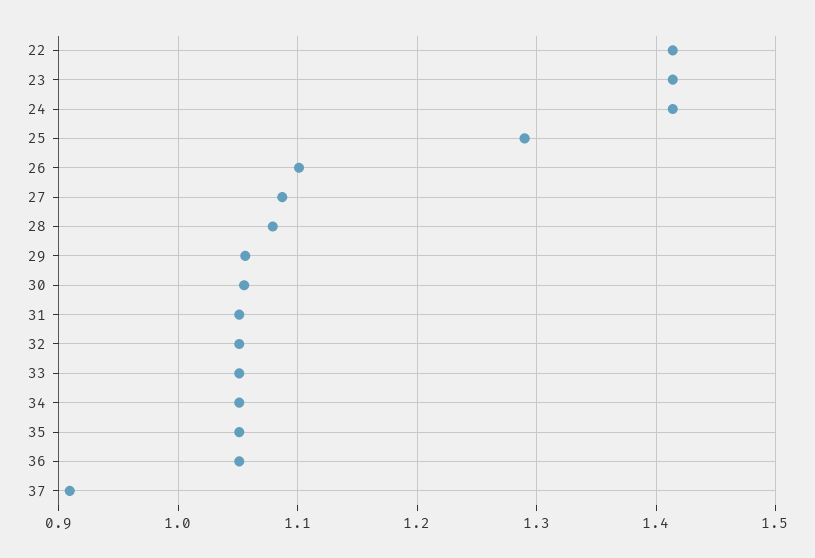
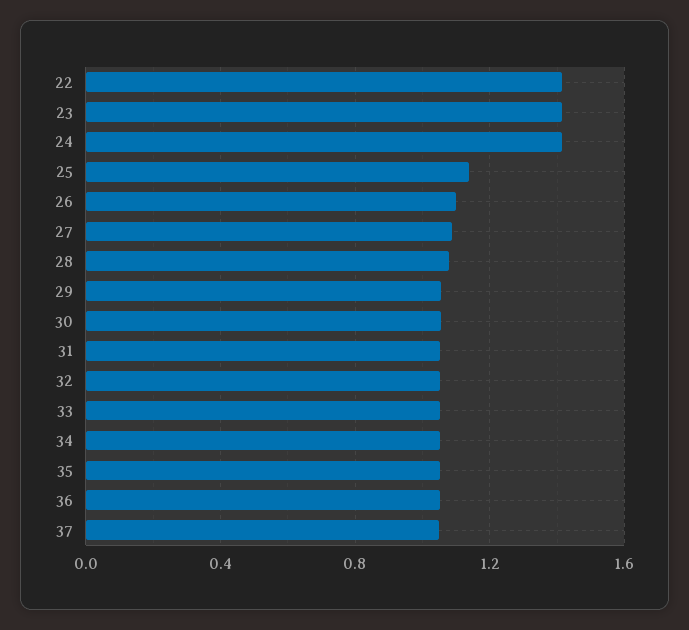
25: 1.29 -> 1.15
37: 0.91 -> 1.05

